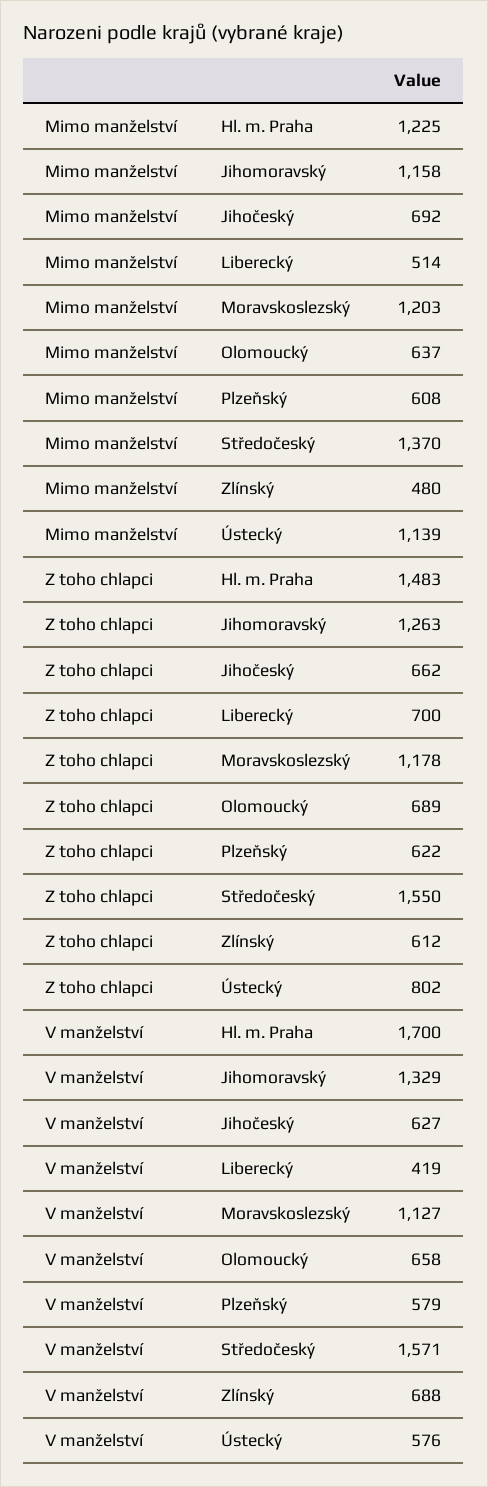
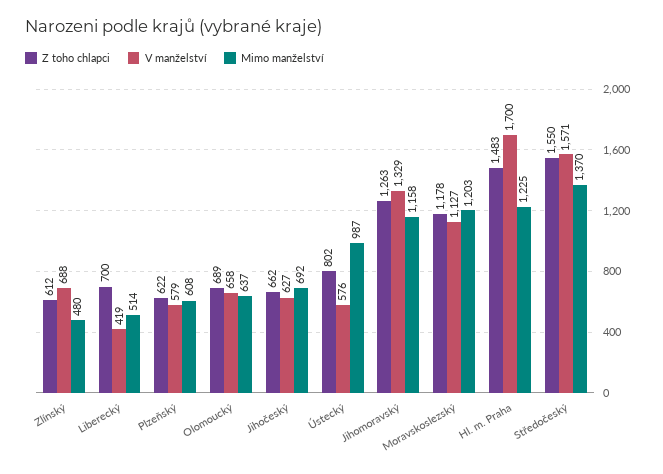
Mimo manželství, Ústecký: 1139 -> 987

